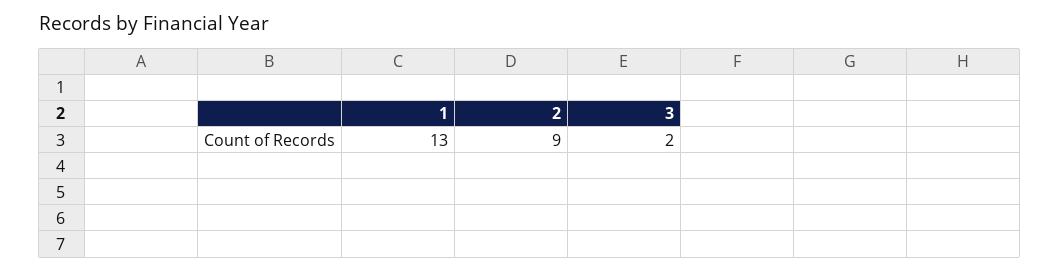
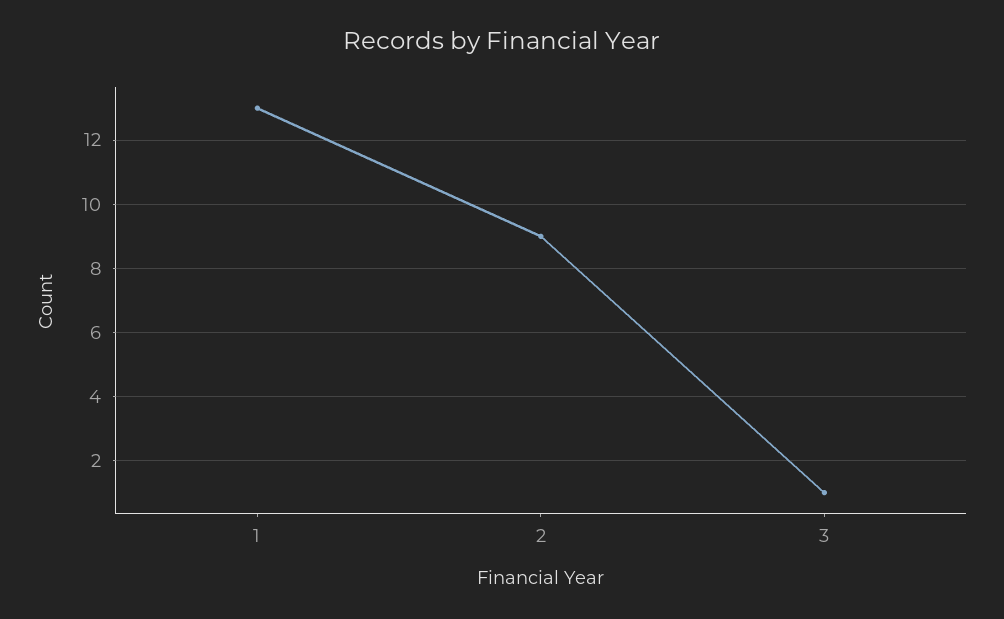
3: 2 -> 1

